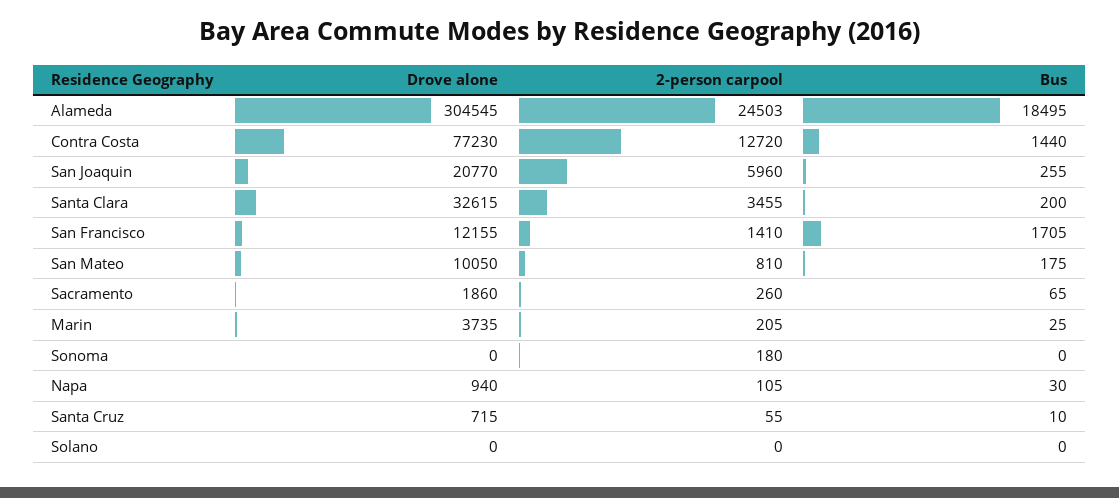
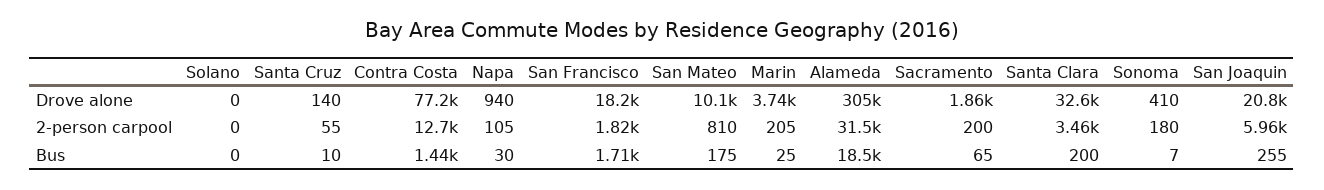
2-person carpool, Alameda: 24503 -> 31500
Drove alone, San Francisco: 12155 -> 18200
2-person carpool, San Francisco: 1410 -> 1820
2-person carpool, Sacramento: 260 -> 200
Drove alone, Sonoma: 0 -> 410
Bus, Sonoma: 0 -> 7
Drove alone, Santa Cruz: 715 -> 140

